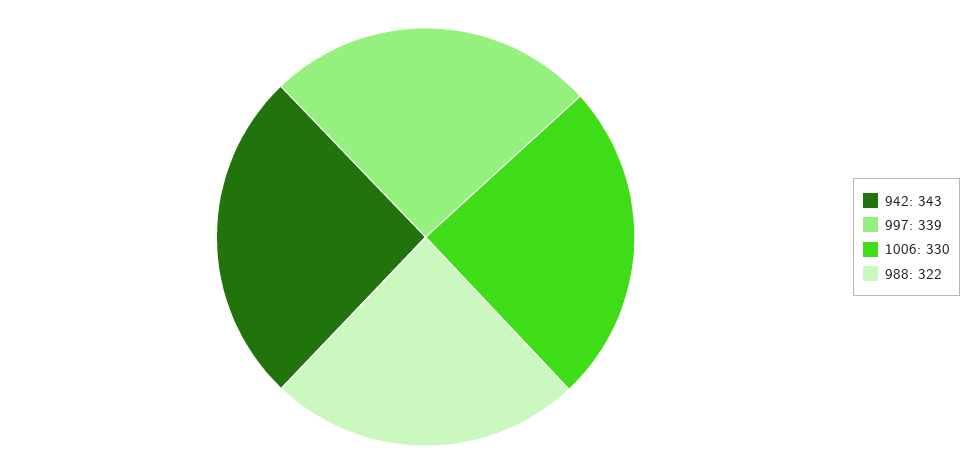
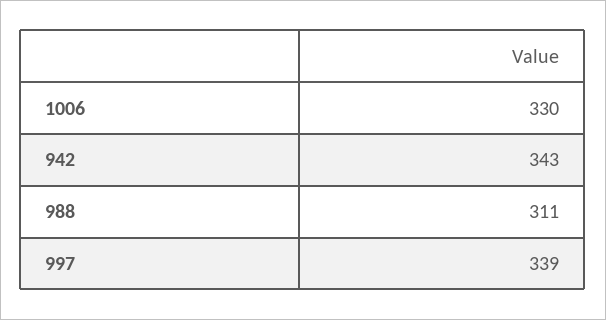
988: 322 -> 311

